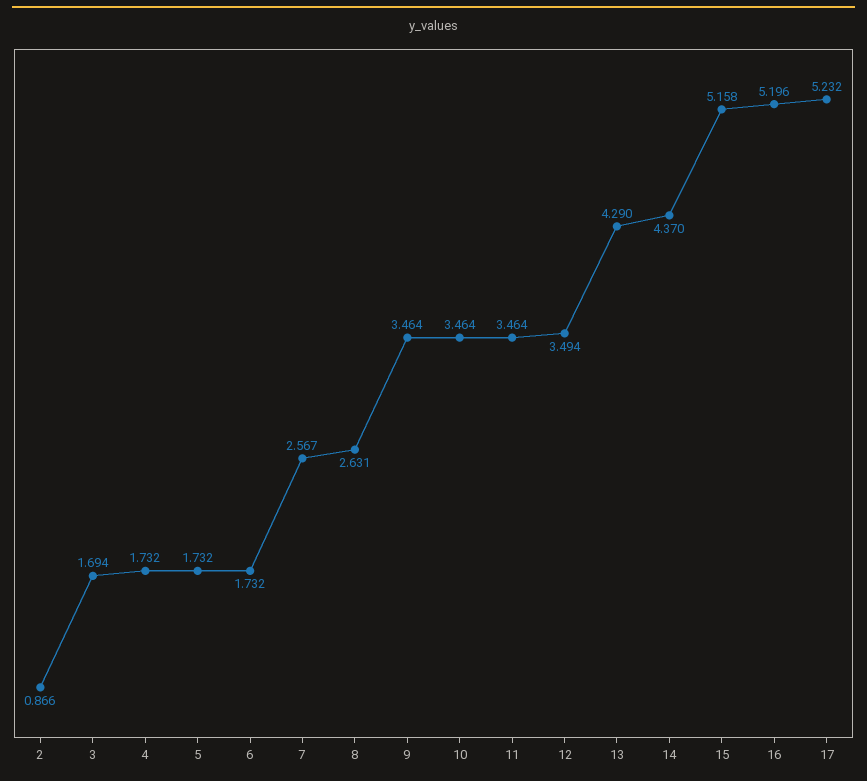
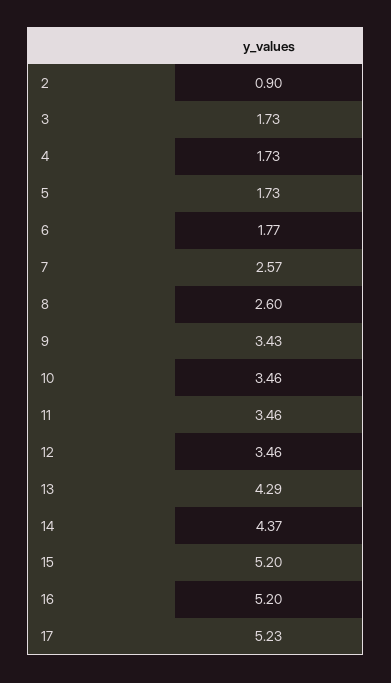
2: 0.866 -> 0.9
3: 1.694 -> 1.73
6: 1.732 -> 1.77
8: 2.631 -> 2.6
9: 3.464 -> 3.43
12: 3.494 -> 3.46
15: 5.158 -> 5.2

